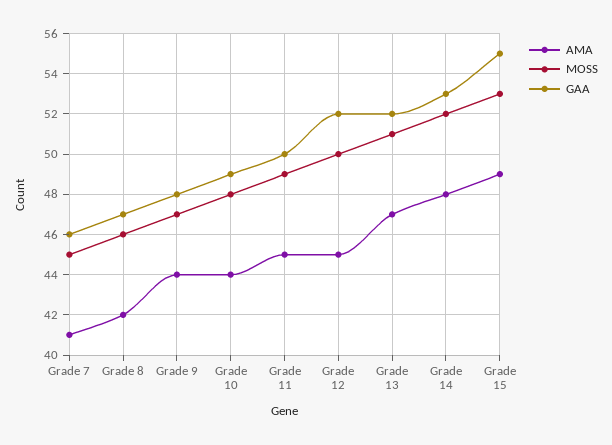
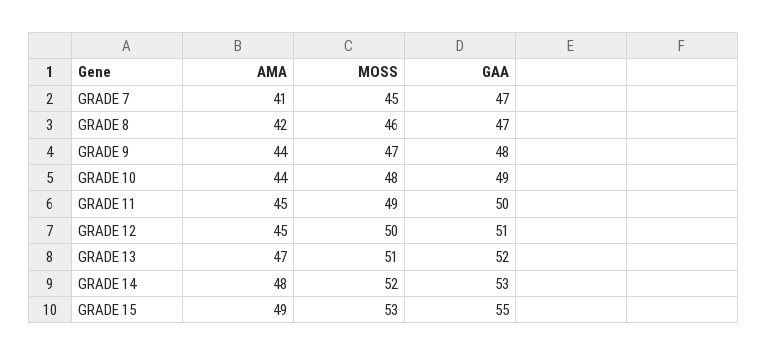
GAA, Grade 7: 46 -> 47
GAA, Grade 12: 52 -> 51

